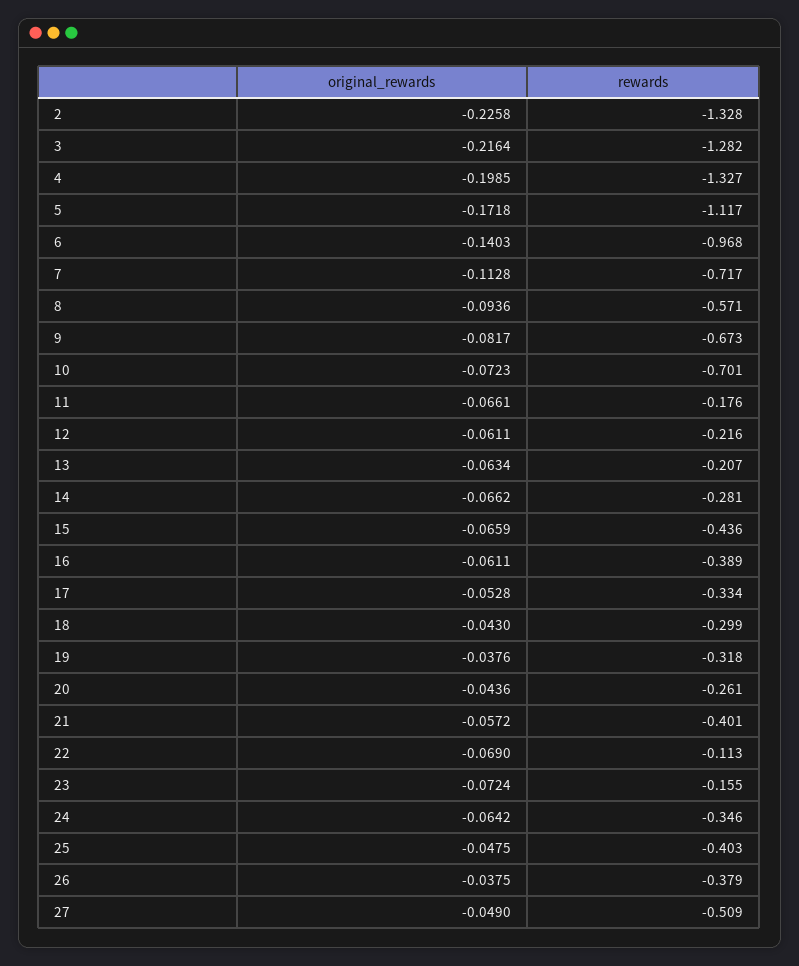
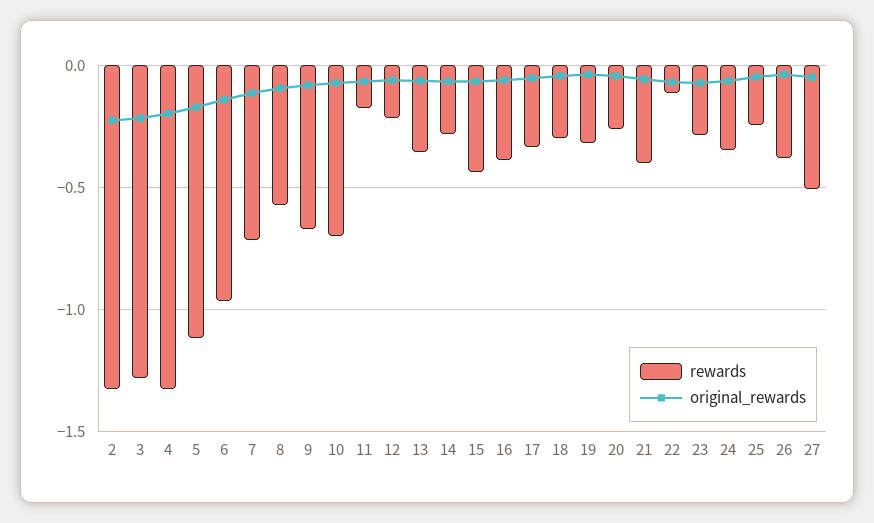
rewards, 13: -0.207 -> -0.35
rewards, 23: -0.155 -> -0.3
rewards, 25: -0.403 -> -0.25

